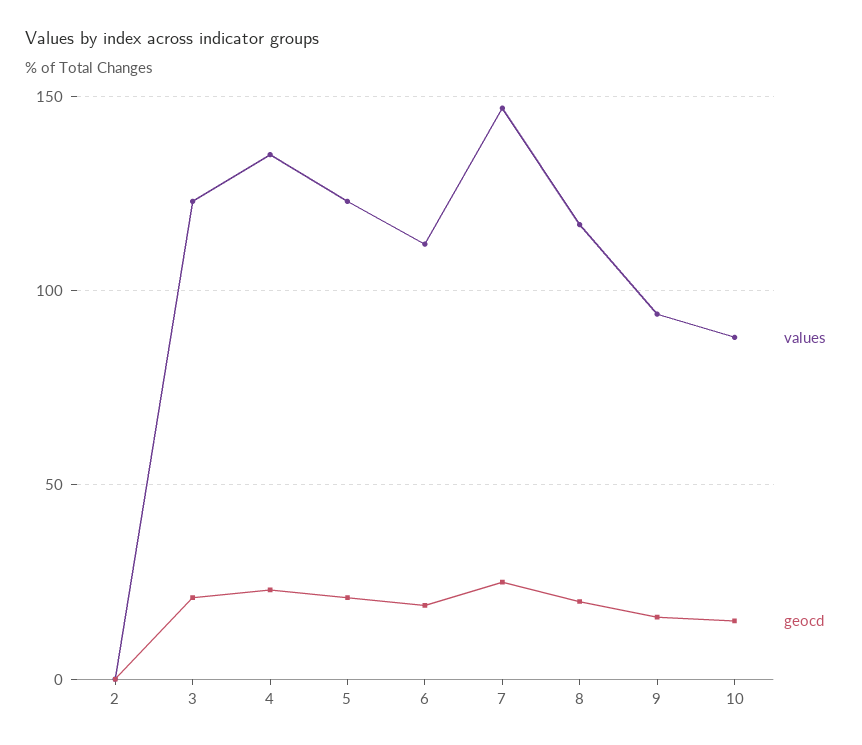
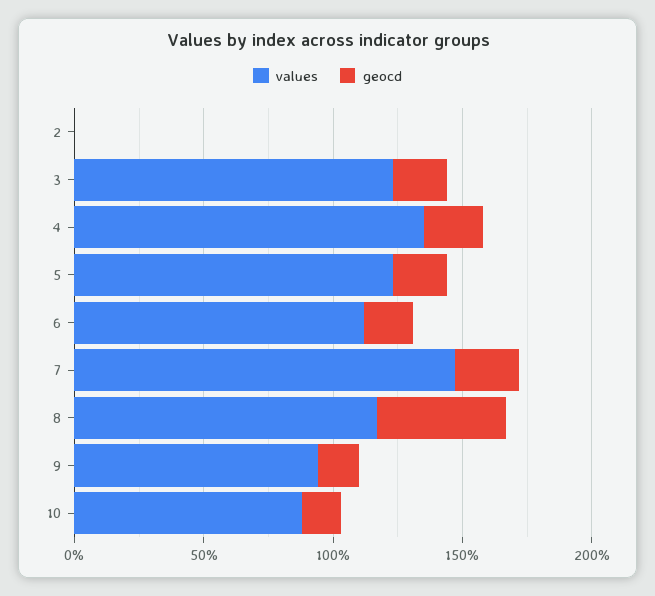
geocd, 8: 20 -> 50

